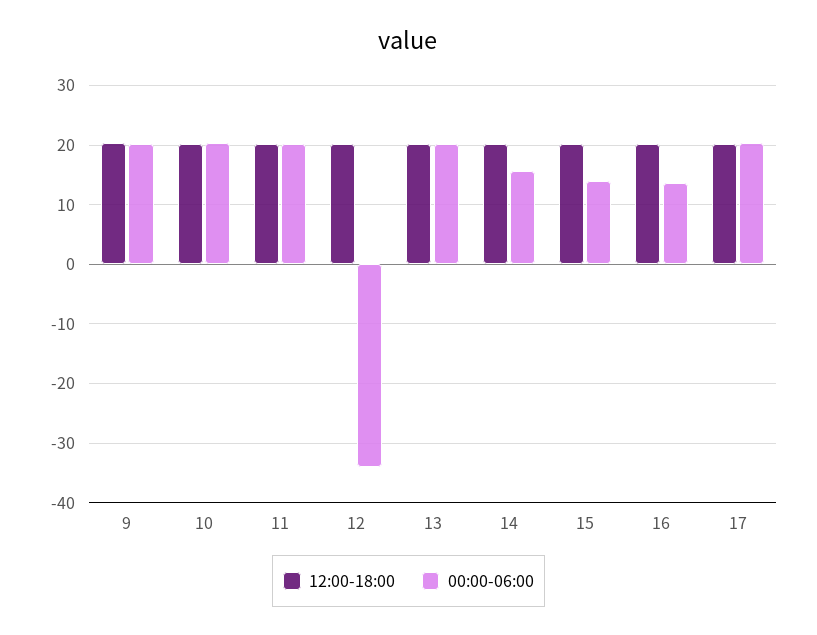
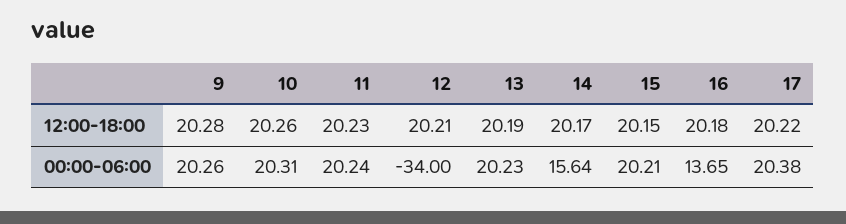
00:00-06:00, 15: 14 -> 20.21

